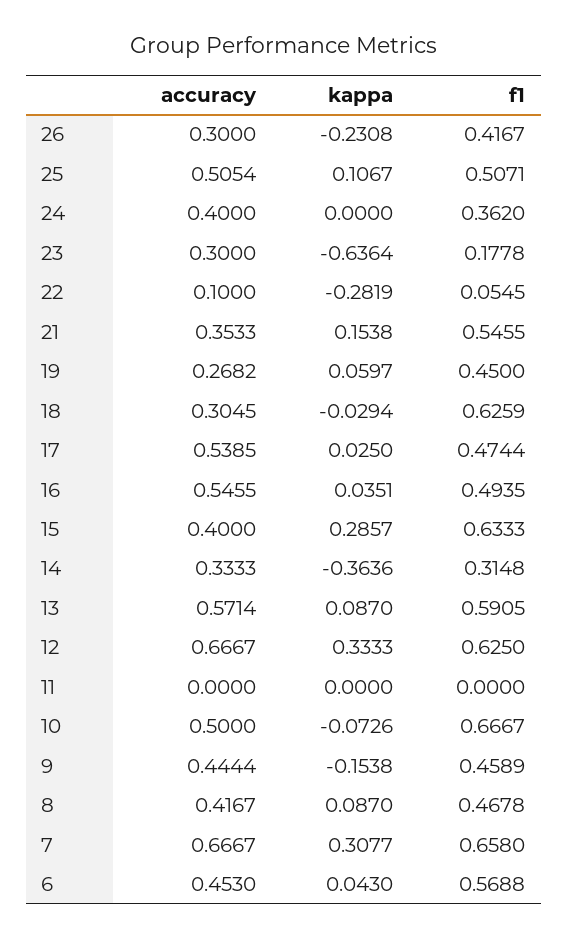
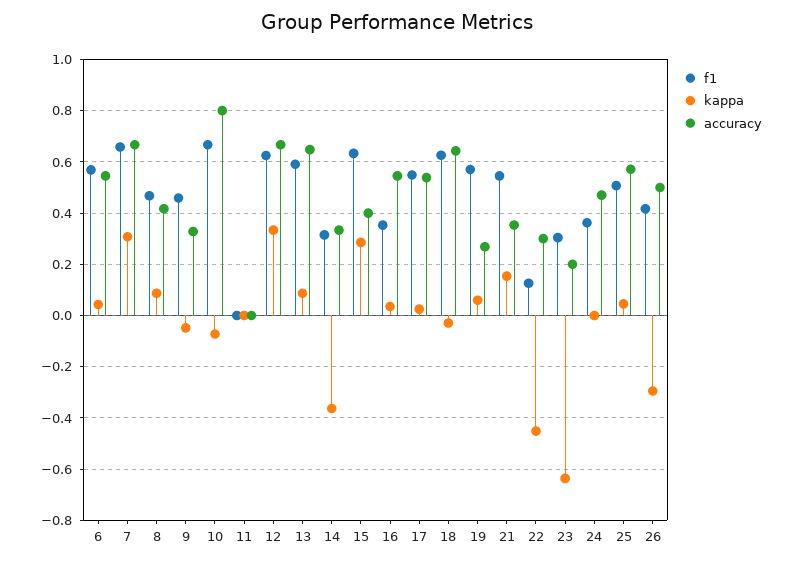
accuracy, 26: 0.3 -> 0.5
kappa, 26: -0.2308 -> -0.3
accuracy, 25: 0.5054 -> 0.575
kappa, 25: 0.1067 -> 0.05
accuracy, 24: 0.4 -> 0.475
accuracy, 23: 0.3 -> 0.2
f1, 23: 0.1778 -> 0.3
accuracy, 22: 0.1 -> 0.3
kappa, 22: -0.2819 -> -0.45
f1, 22: 0.0545 -> 0.125
f1, 19: 0.45 -> 0.575
accuracy, 18: 0.3045 -> 0.65
f1, 17: 0.4744 -> 0.55
f1, 16: 0.4935 -> 0.35
accuracy, 13: 0.5714 -> 0.65
accuracy, 10: 0.5 -> 0.8
accuracy, 9: 0.4444 -> 0.325
kappa, 9: -0.1538 -> -0.05
accuracy, 6: 0.453 -> 0.55

